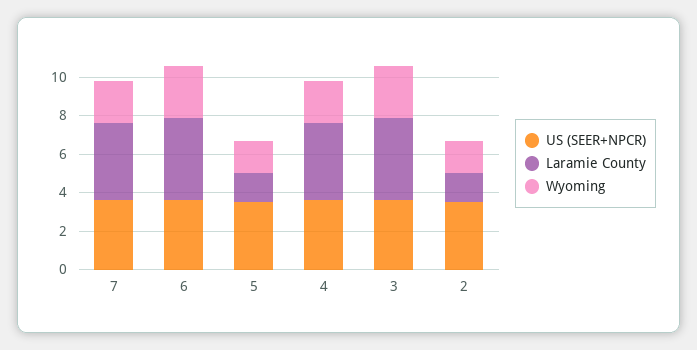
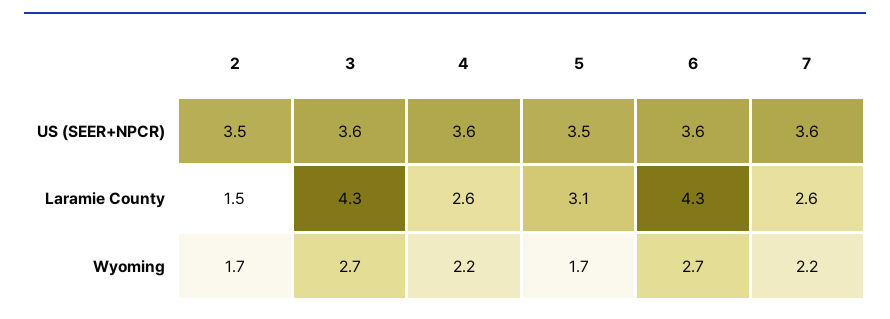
Laramie County, 7: 4 -> 2.6
Laramie County, 5: 1.5 -> 3.1
Laramie County, 4: 4 -> 2.6

